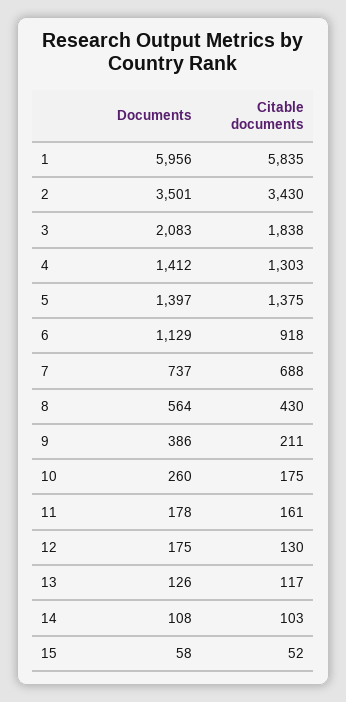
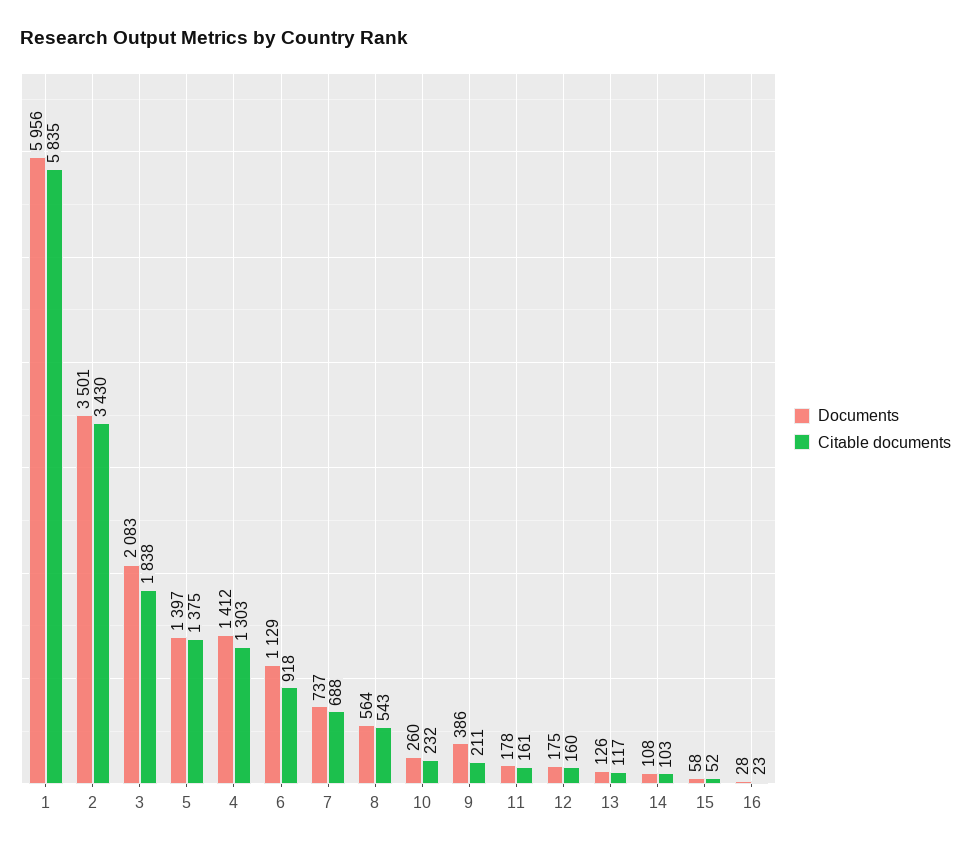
Citable documents, 8: 430 -> 543
Citable documents, 10: 175 -> 232
Citable documents, 12: 130 -> 160
Documents, 16: none -> 28
Citable documents, 16: none -> 23

